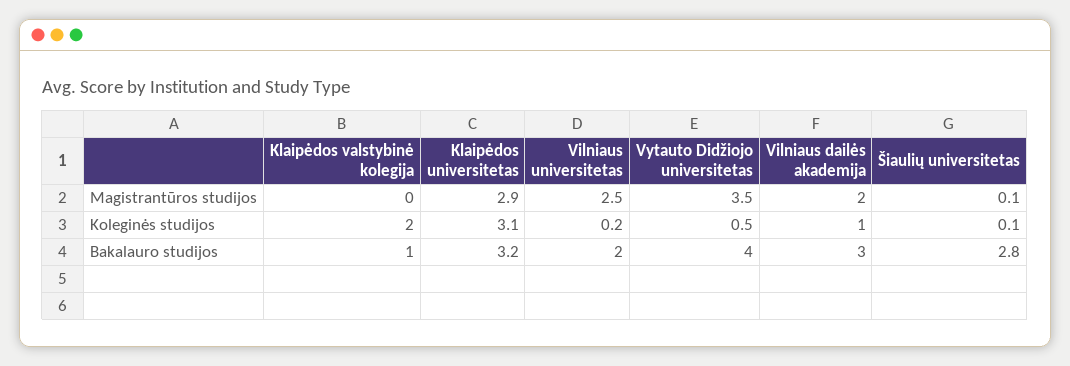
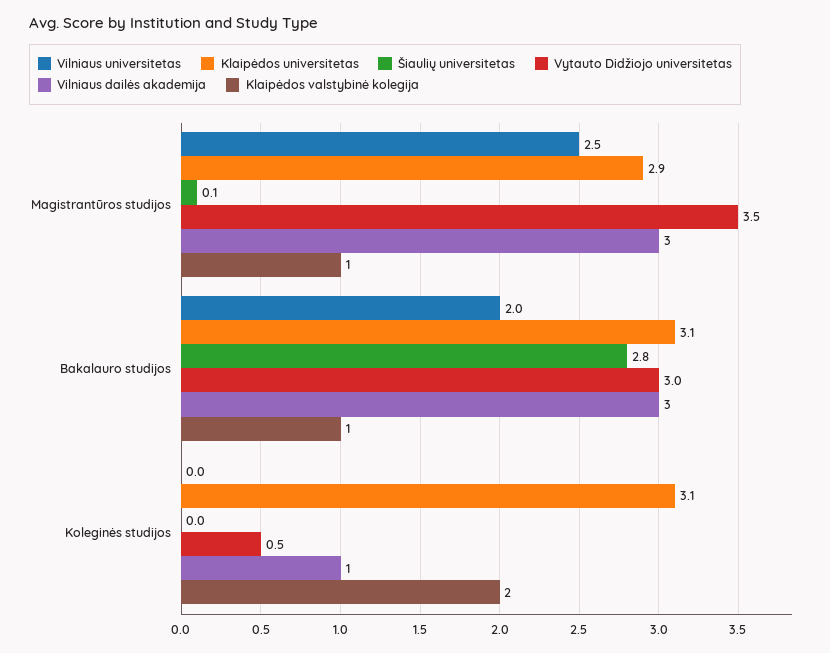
Klaipėdos valstybinė kolegija, Magistrantūros studijos: 0 -> 1
Vilniaus dailės akademija, Magistrantūros studijos: 2 -> 3
Vilniaus universitetas, Koleginės studijos: 0.2 -> 0
Šiaulių universitetas, Koleginės studijos: 0.1 -> 0
Klaipėdos universitetas, Bakalauro studijos: 3.2 -> 3.1
Vytauto Didžiojo universitetas, Bakalauro studijos: 4 -> 3

